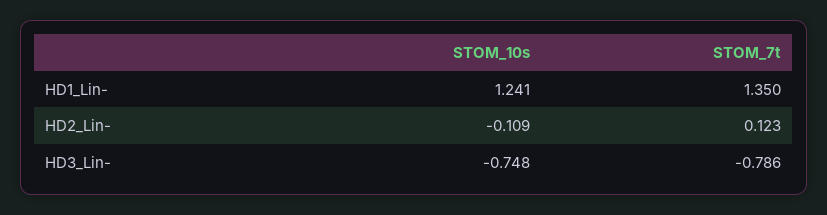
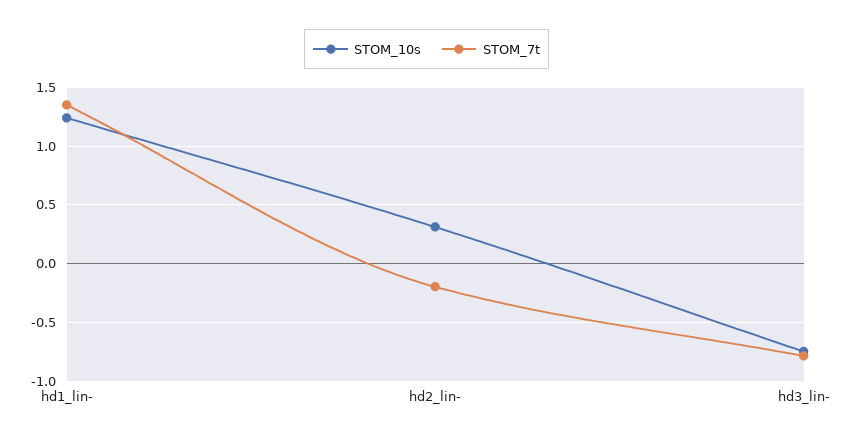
STOM_10s, HD2_Lin-: -0.109 -> 0.3
STOM_7t, HD2_Lin-: 0.123 -> -0.2

